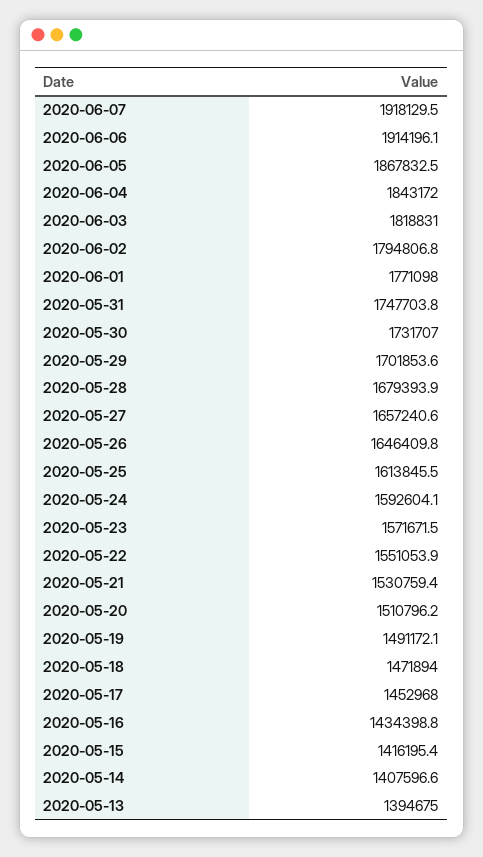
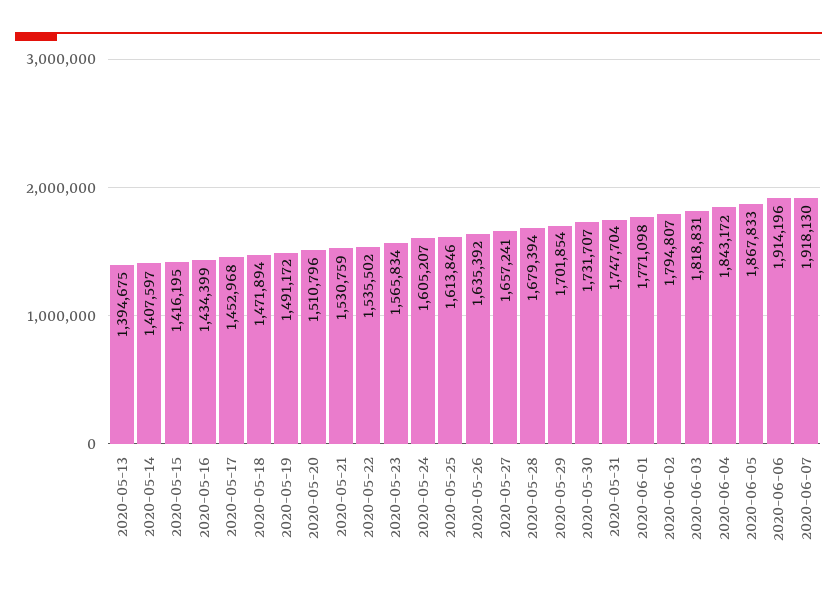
2020-05-26: 1646409.8 -> 1635392
2020-05-24: 1592604.1 -> 1605207
2020-05-23: 1571671.5 -> 1565834
2020-05-22: 1551053.9 -> 1535502

